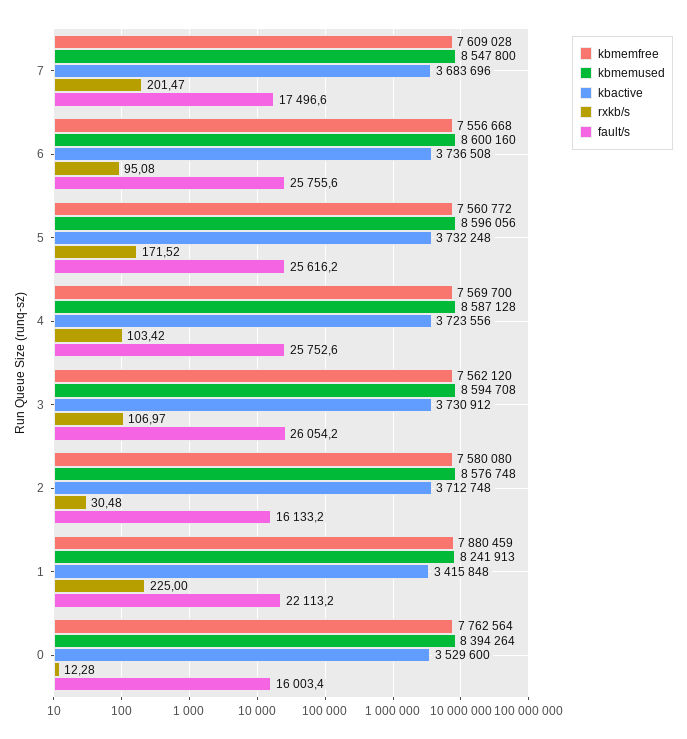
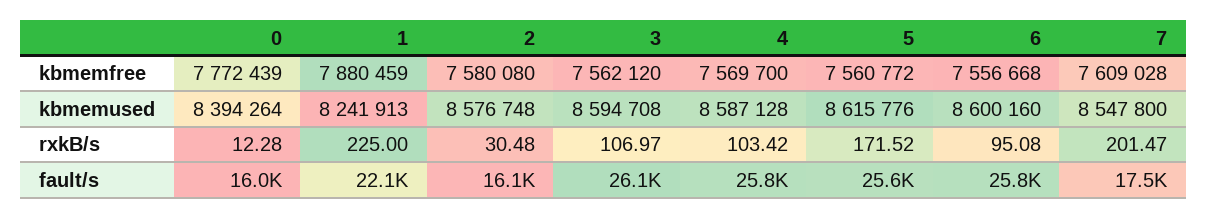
kbactive, 7: 3683696 -> none
kbactive, 6: 3736508 -> none
kbmemused, 5: 8596056 -> 8615776
kbactive, 5: 3732248 -> none
kbactive, 4: 3723556 -> none
kbactive, 3: 3730912 -> none
kbactive, 2: 3712748 -> none
kbactive, 1: 3415848 -> none
kbmemfree, 0: 7762564 -> 7772439
kbactive, 0: 3529600 -> none

